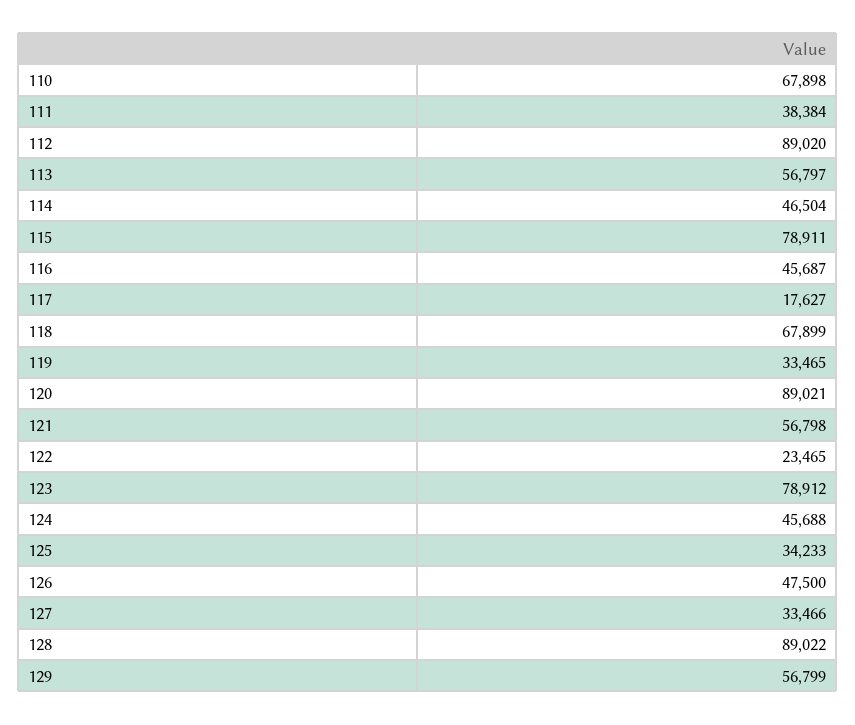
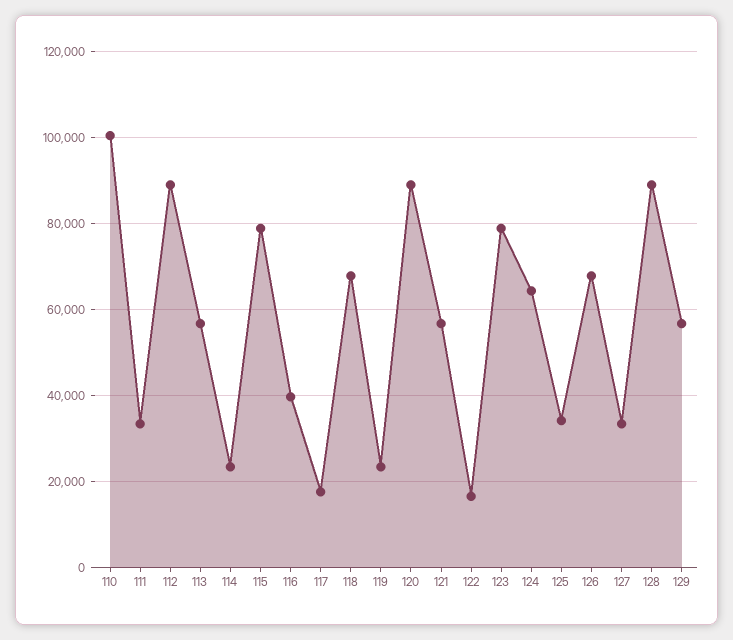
110: 67898 -> 100000
111: 38384 -> 34000
114: 46504 -> 24000
116: 45687 -> 40000
119: 33465 -> 24000
122: 23465 -> 16000
124: 45688 -> 64000
126: 47500 -> 68000

